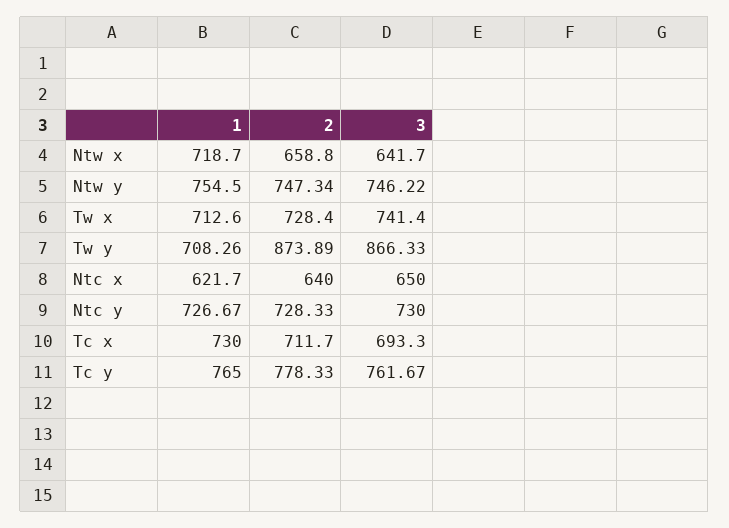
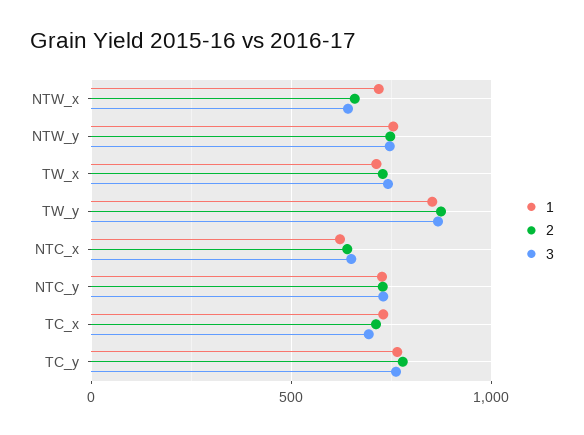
1, Tw y: 708.26 -> 850

